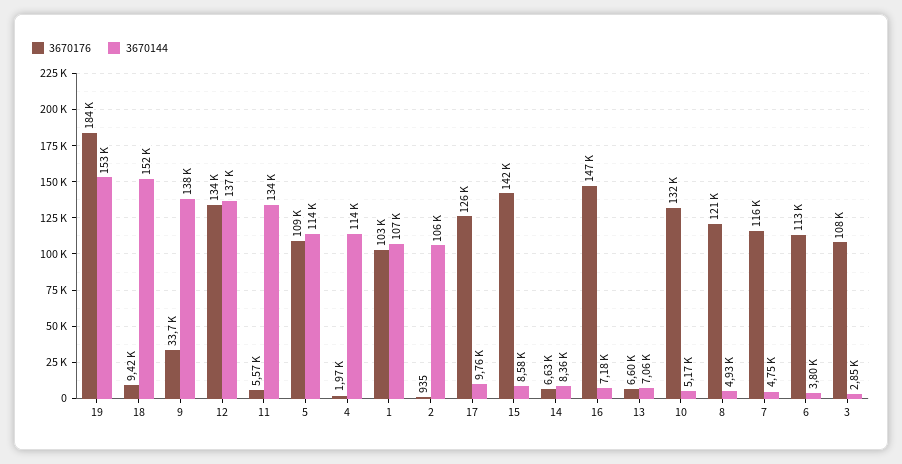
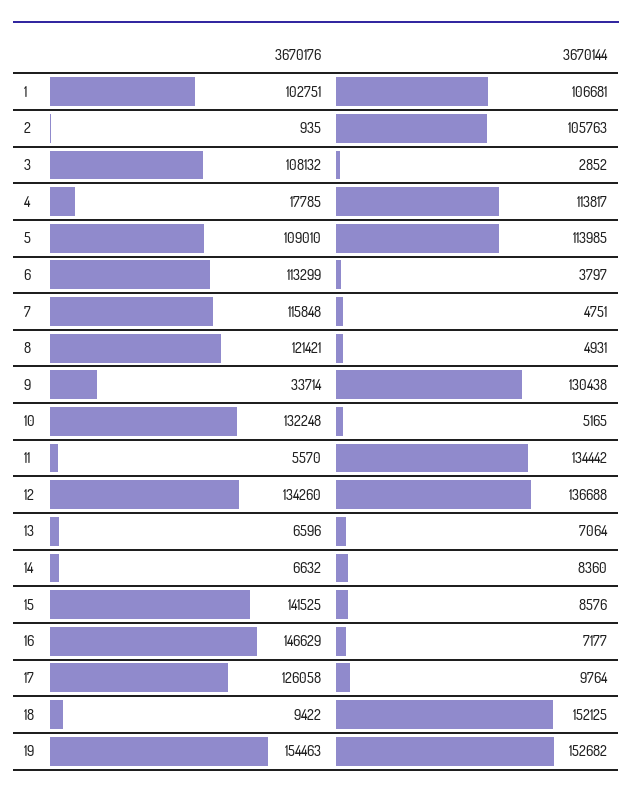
3670176, 19: 184000 -> 154463
3670144, 9: 138000 -> 130438
3670176, 4: 1970 -> 17785

